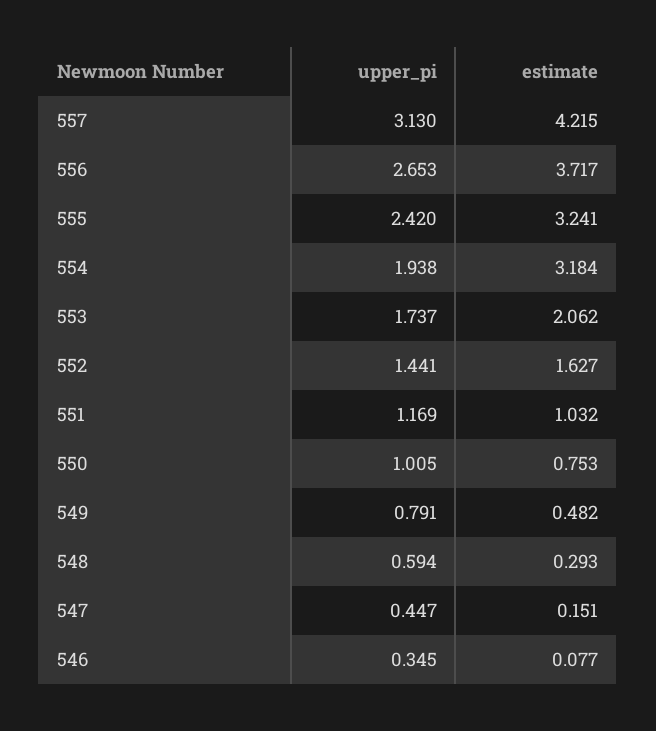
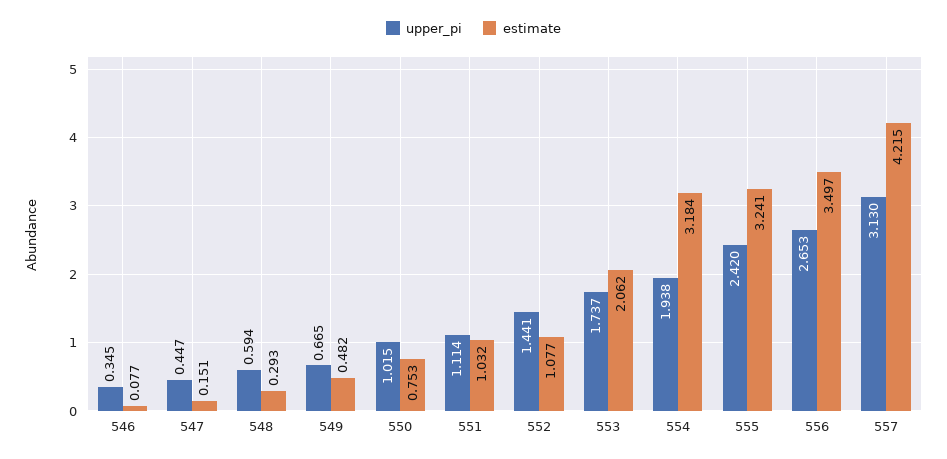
estimate, 556: 3.717 -> 3.497
estimate, 552: 1.627 -> 1.077
upper_pi, 551: 1.169 -> 1.114
upper_pi, 550: 1.005 -> 1.015
upper_pi, 549: 0.791 -> 0.665

